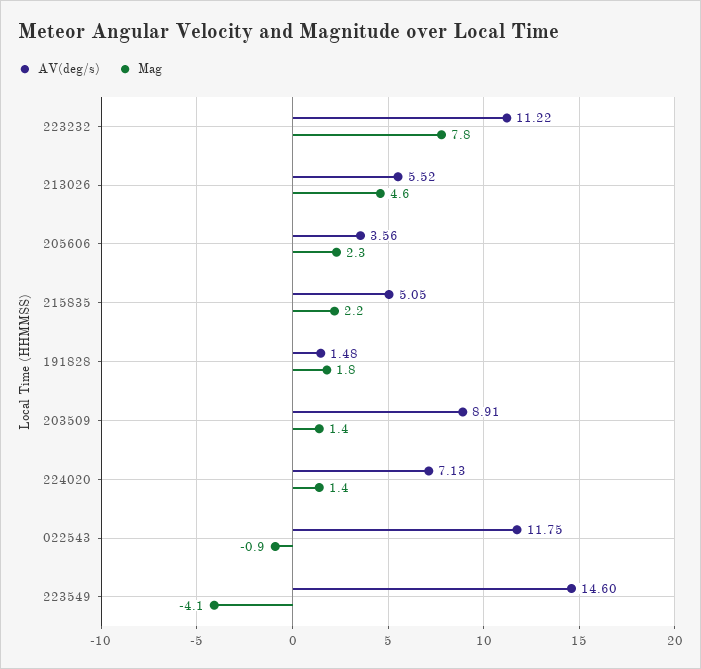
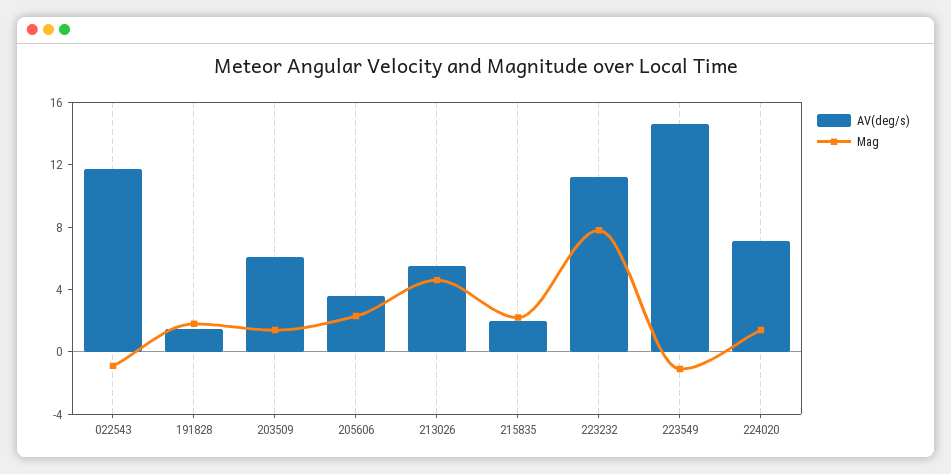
AV(deg/s), 215835: 5.05 -> 2
AV(deg/s), 203509: 8.91 -> 6
Mag, 223549: -4.1 -> -1

